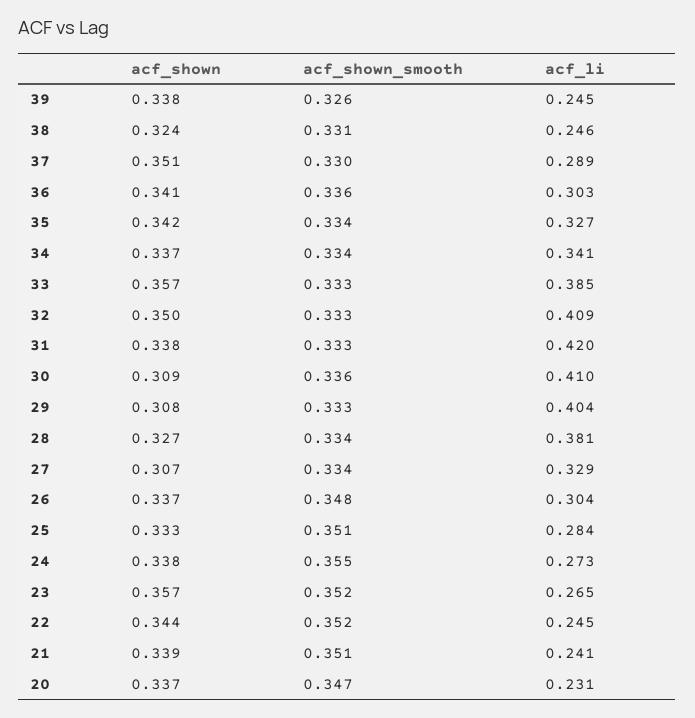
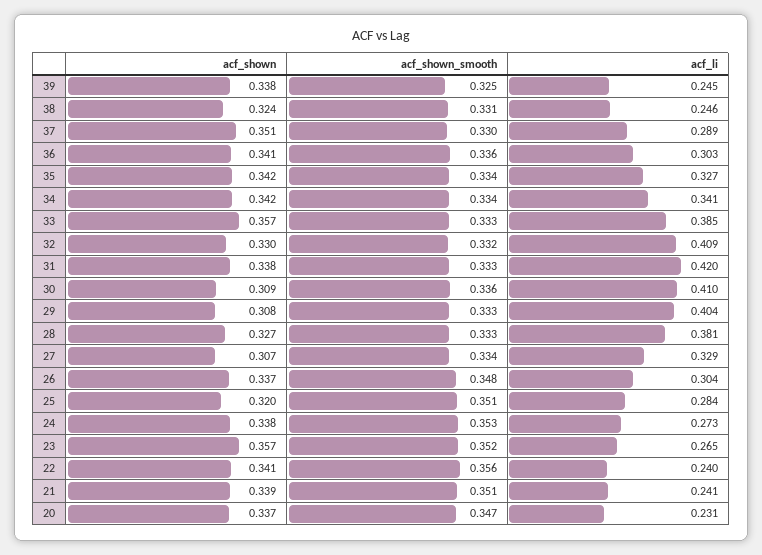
acf_shown_smooth, 39: 0.326 -> 0.325
acf_shown, 34: 0.337 -> 0.342
acf_shown, 32: 0.35 -> 0.33
acf_shown_smooth, 32: 0.333 -> 0.332
acf_shown_smooth, 28: 0.334 -> 0.333
acf_shown, 25: 0.333 -> 0.32
acf_shown_smooth, 24: 0.355 -> 0.353
acf_shown, 22: 0.344 -> 0.341
acf_shown_smooth, 22: 0.352 -> 0.356
acf_li, 22: 0.245 -> 0.24

